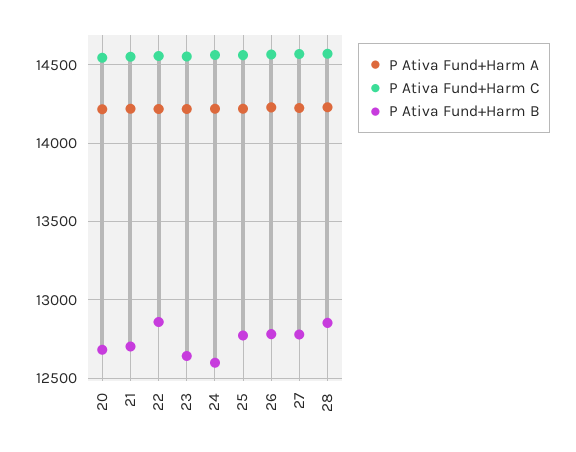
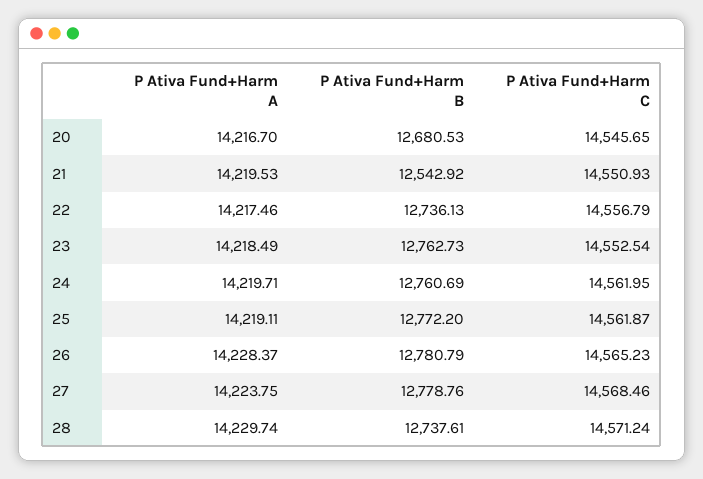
P Ativa Fund+Harm B, 21: 12700 -> 12542.92
P Ativa Fund+Harm B, 22: 12850 -> 12736.13
P Ativa Fund+Harm B, 23: 12650 -> 12762.73
P Ativa Fund+Harm B, 24: 12600 -> 12760.69
P Ativa Fund+Harm B, 28: 12850 -> 12737.61

